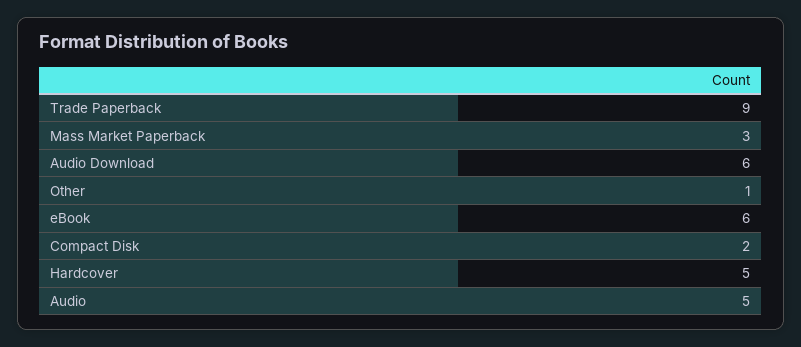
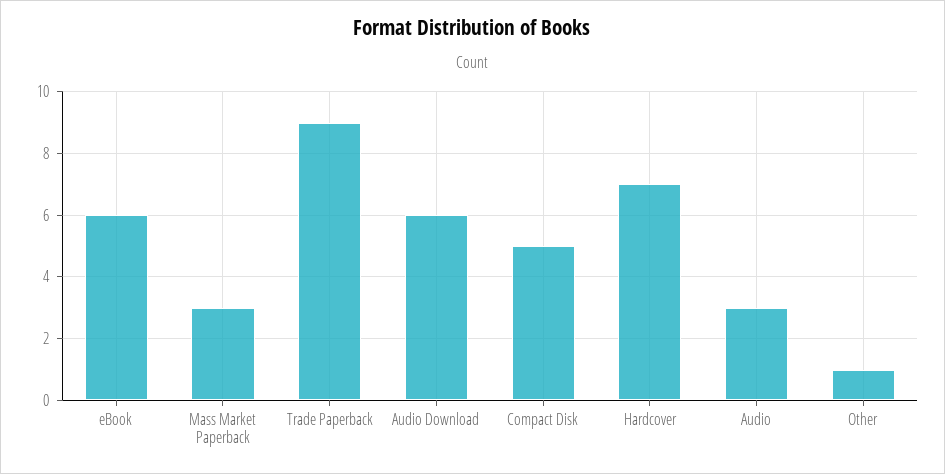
Compact Disk: 2 -> 5
Hardcover: 5 -> 7
Audio: 5 -> 3

